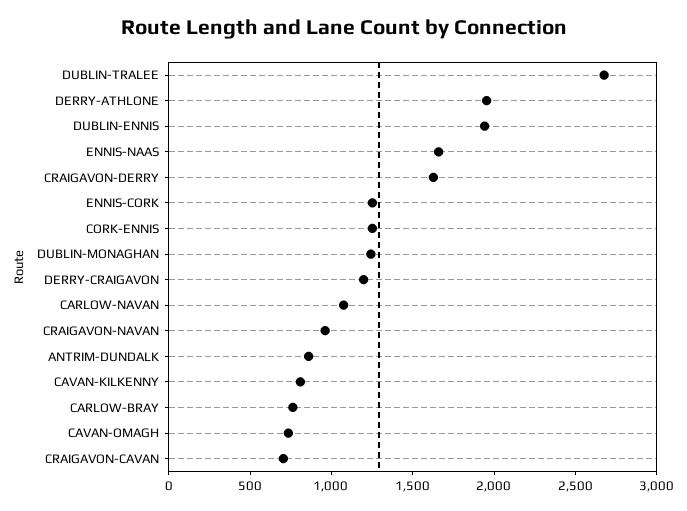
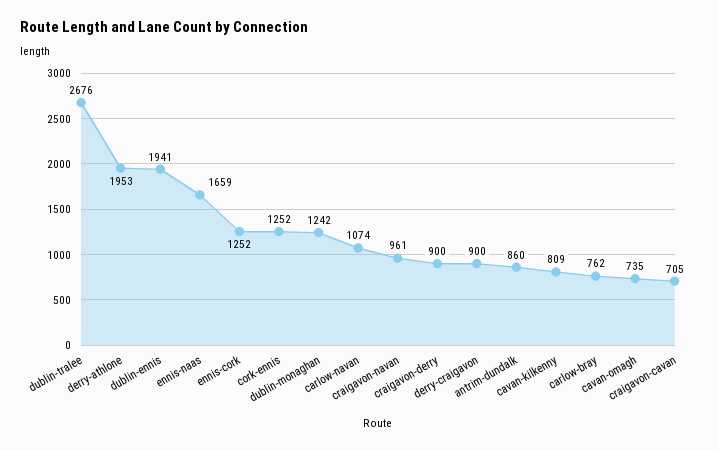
CRAIGAVON-DERRY: 1600 -> 900
DERRY-CRAIGAVON: 1200 -> 900

